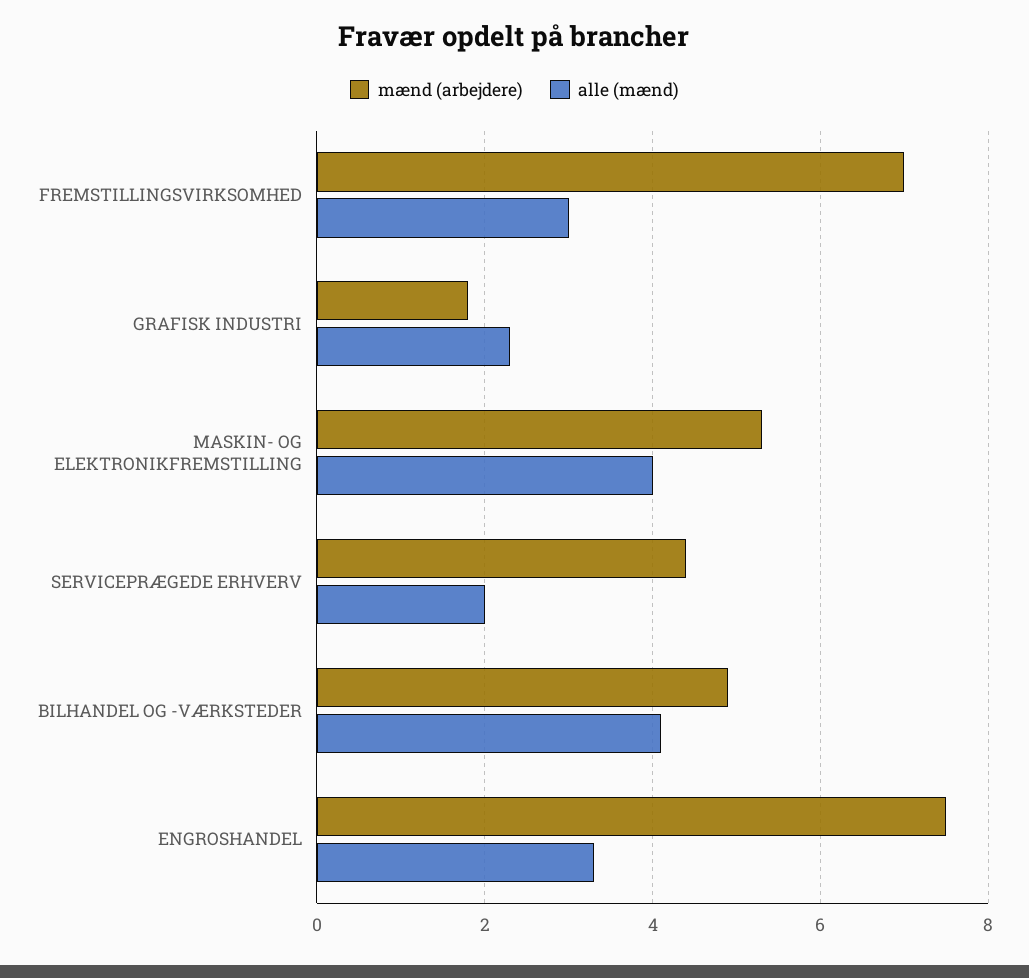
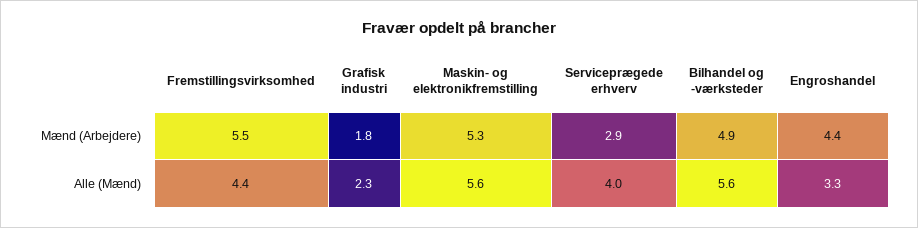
mænd (arbejdere), FREMSTILLINGSVIRKSOMHED: 7 -> 5.5
alle (mænd), FREMSTILLINGSVIRKSOMHED: 3 -> 4.4
alle (mænd), MASKIN- OG ELEKTRONIKFREMSTILLING: 4 -> 5.6
mænd (arbejdere), SERVICEPRÆGEDE ERHVERV: 4.5 -> 2.9
alle (mænd), SERVICEPRÆGEDE ERHVERV: 2 -> 4
alle (mænd), BILHANDEL OG -VÆRKSTEDER: 4 -> 5.6
mænd (arbejdere), ENGROSHANDEL: 7.5 -> 4.4

